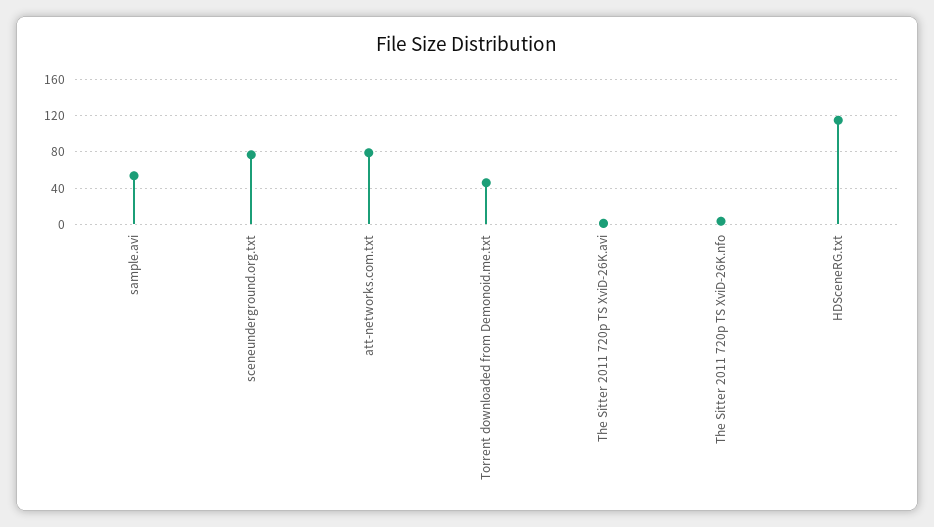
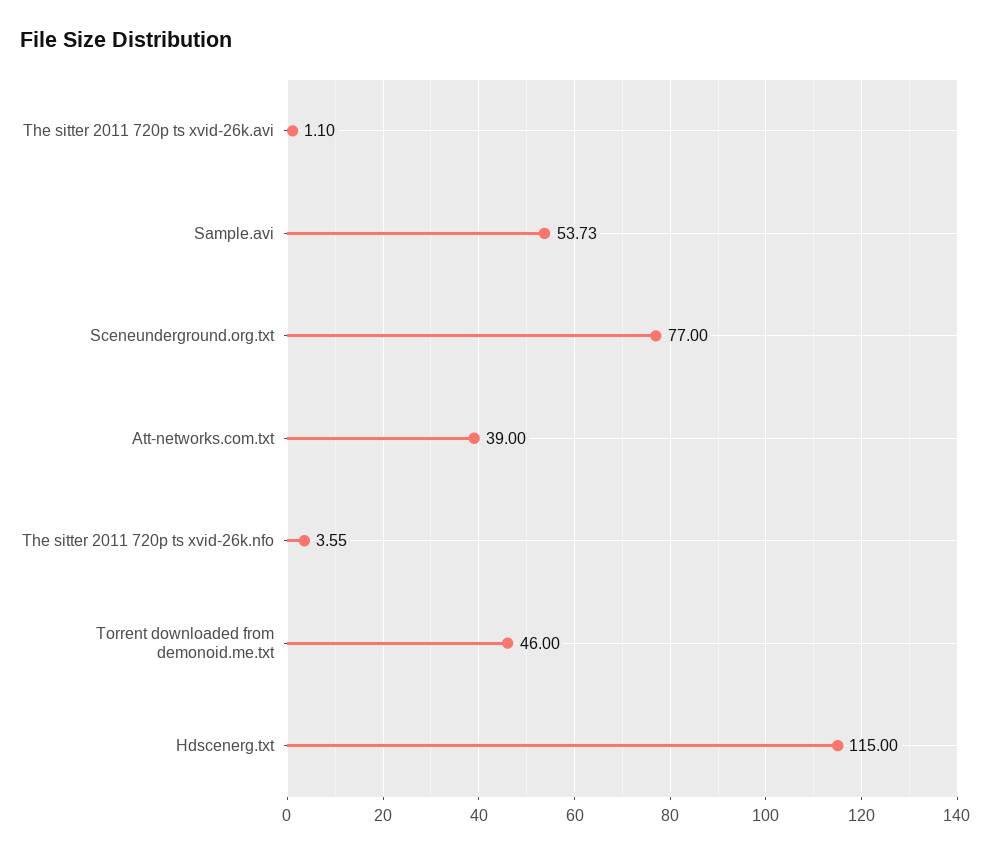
att-networks.com.txt: 80 -> 39

